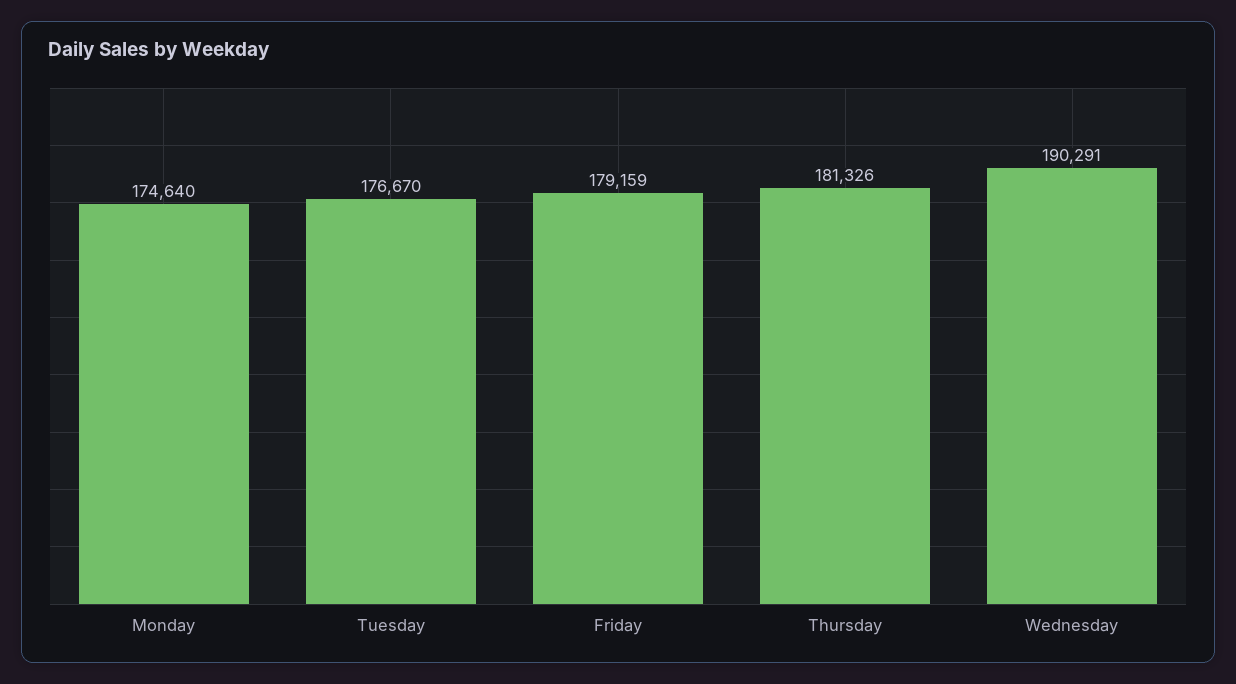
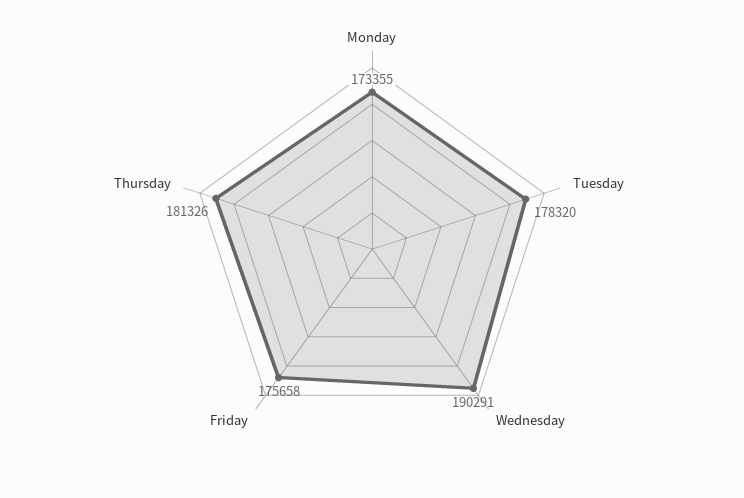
Monday: 174640 -> 173355
Tuesday: 176670 -> 178320
Friday: 179159 -> 175658

